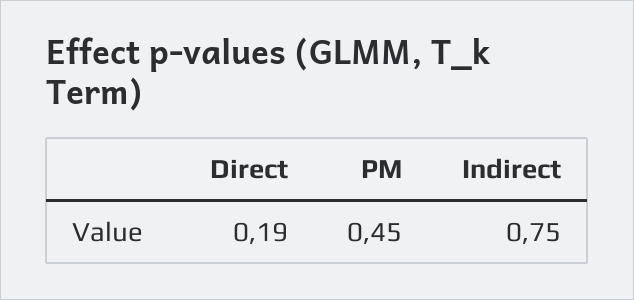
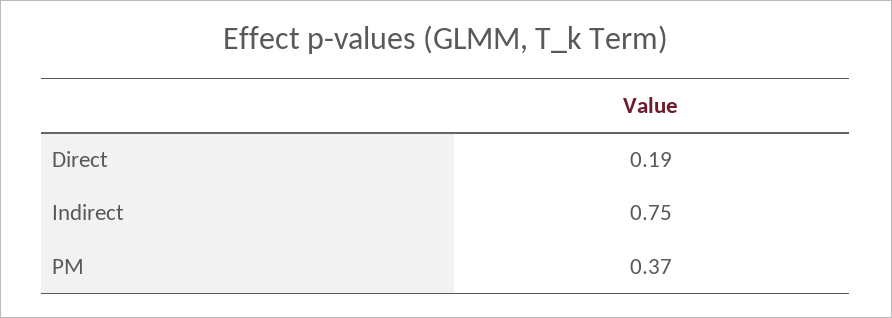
PM: 0.45 -> 0.37

